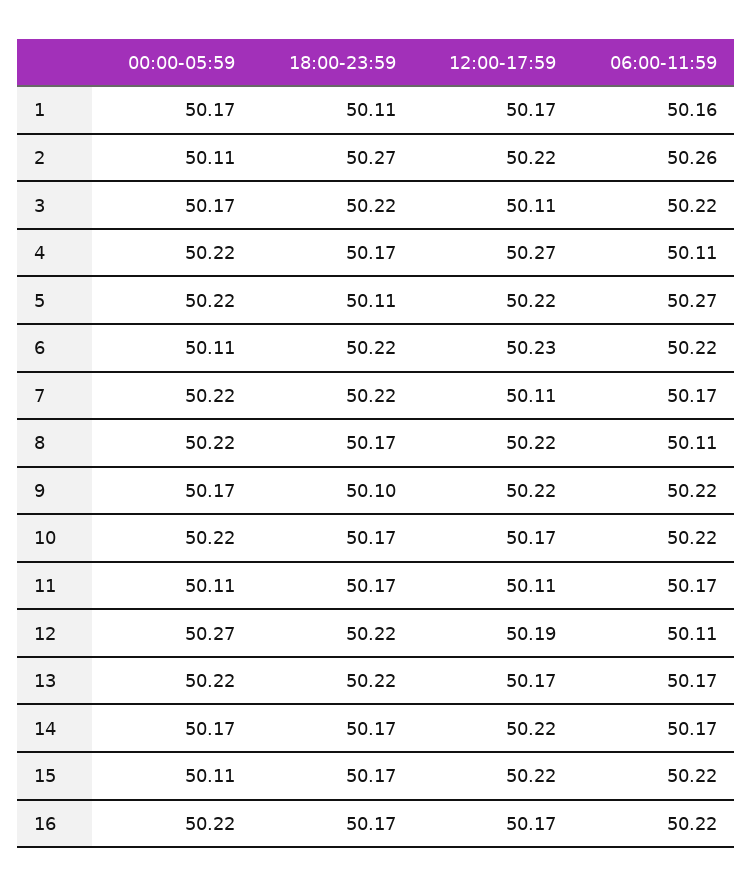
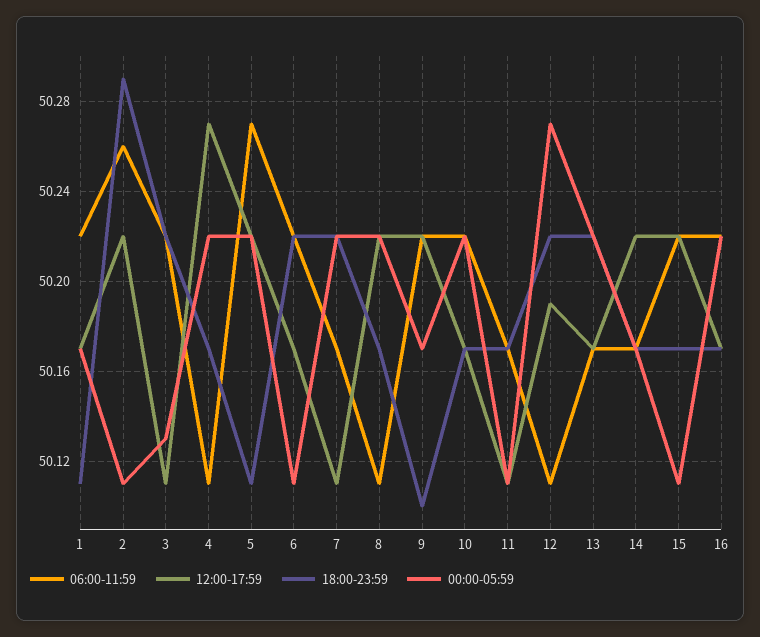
06:00-11:59, 1: 50.16 -> 50.22
18:00-23:59, 2: 50.27 -> 50.29
00:00-05:59, 3: 50.17 -> 50.13
12:00-17:59, 6: 50.23 -> 50.17

